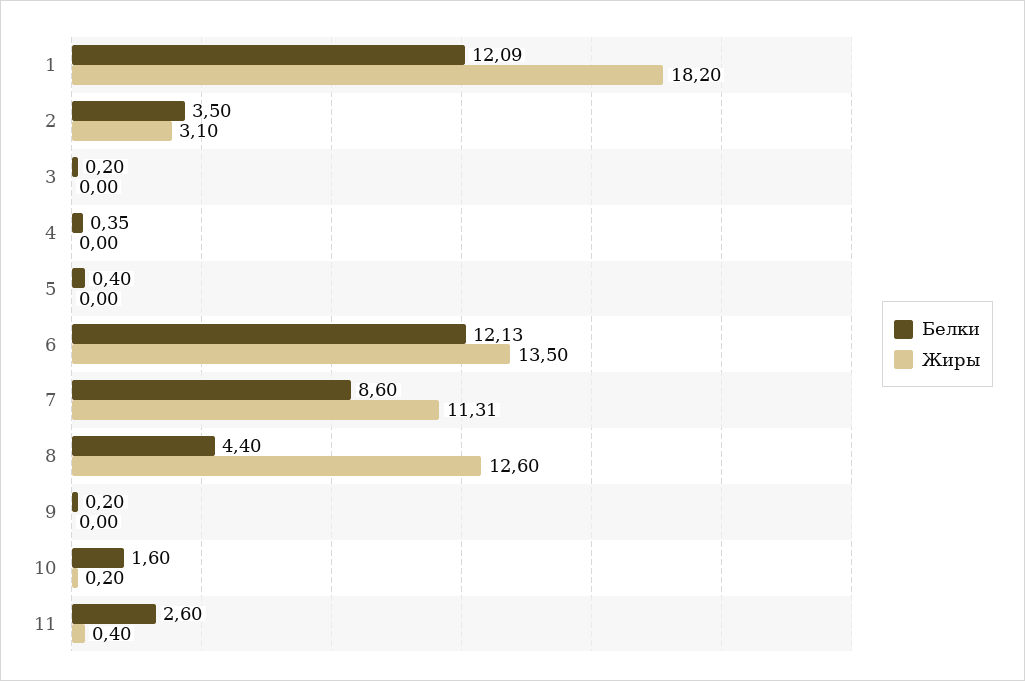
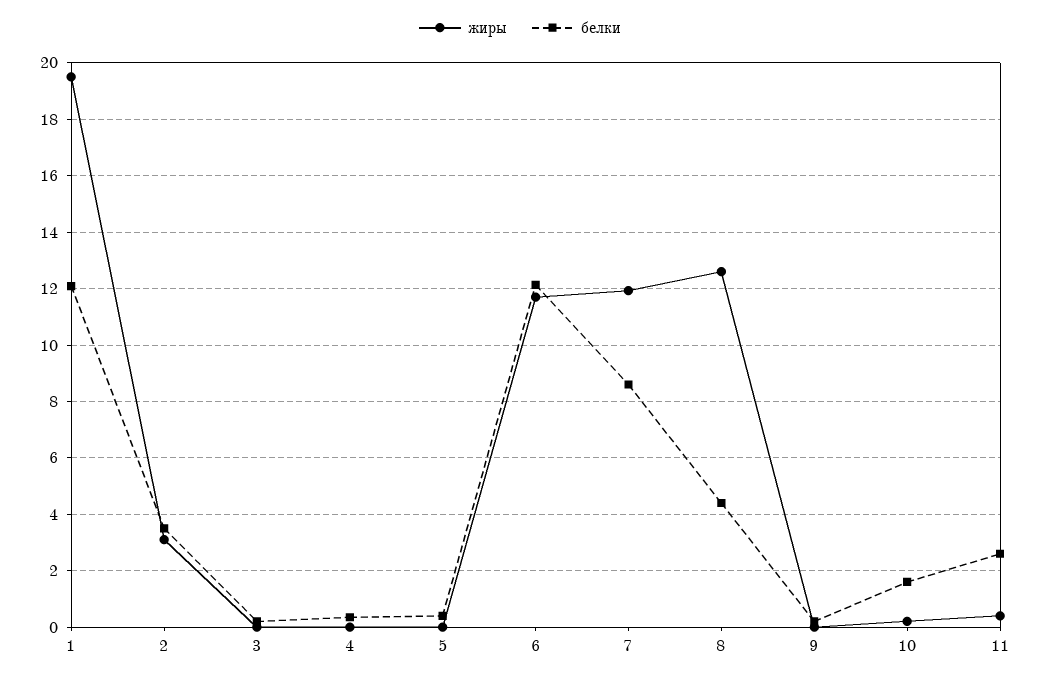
Жиры, 1: 18.2 -> 19.5
Жиры, 6: 13.5 -> 11.75
Жиры, 7: 11.31 -> 12

